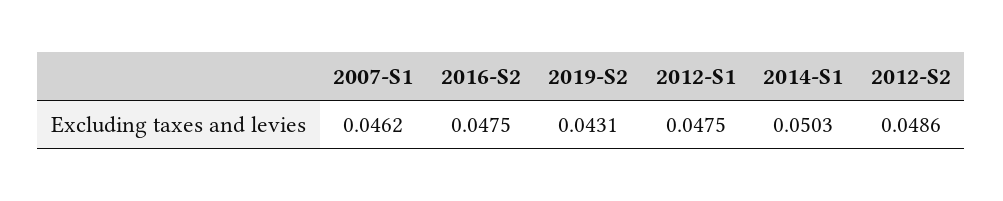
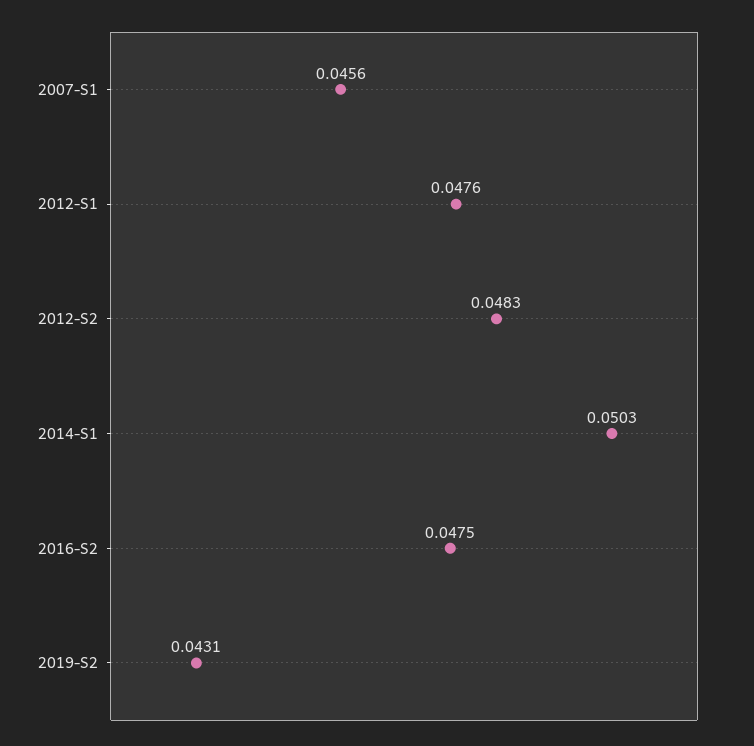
2007-S1: 0.0462 -> 0.0456
2012-S1: 0.0475 -> 0.0476
2012-S2: 0.0486 -> 0.0483

